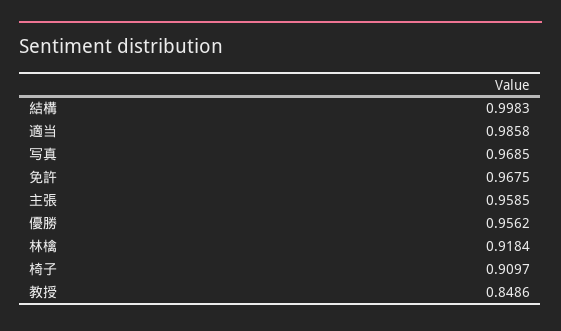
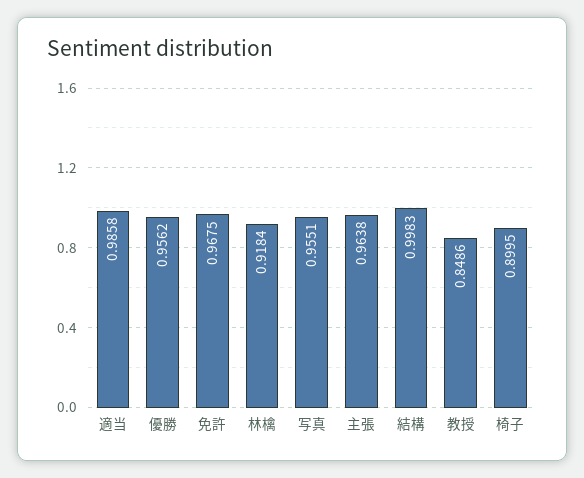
写真: 0.9685 -> 0.9551
主張: 0.9585 -> 0.9638
椅子: 0.9097 -> 0.8995

